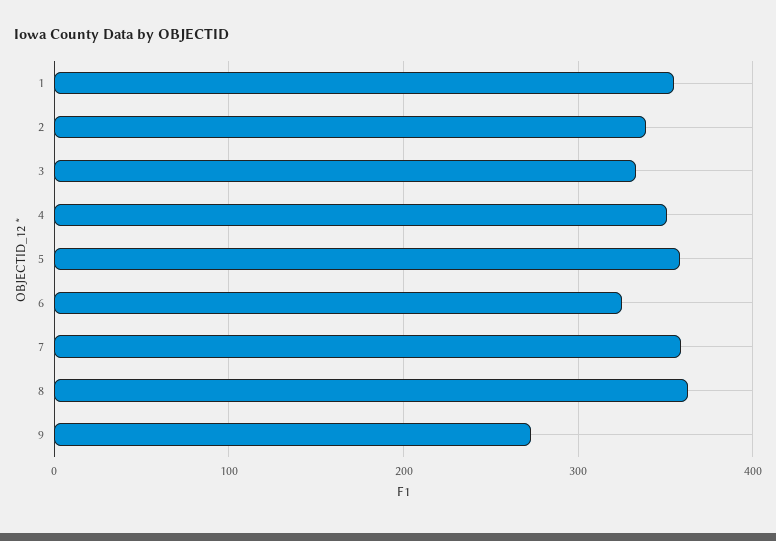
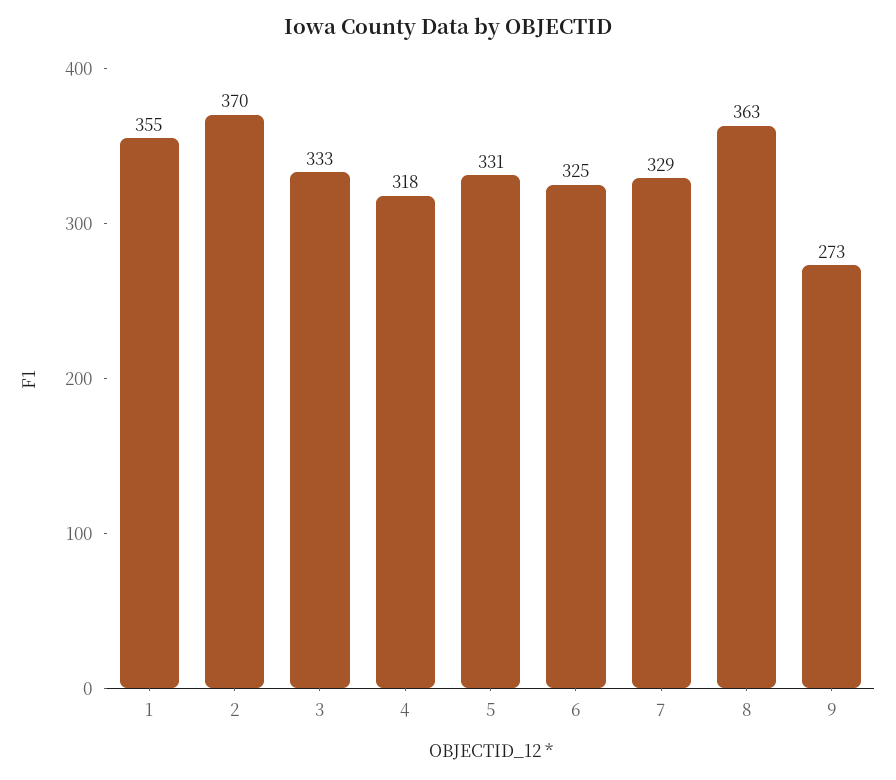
2: 340 -> 370
4: 350 -> 318
5: 360 -> 331
7: 360 -> 329

